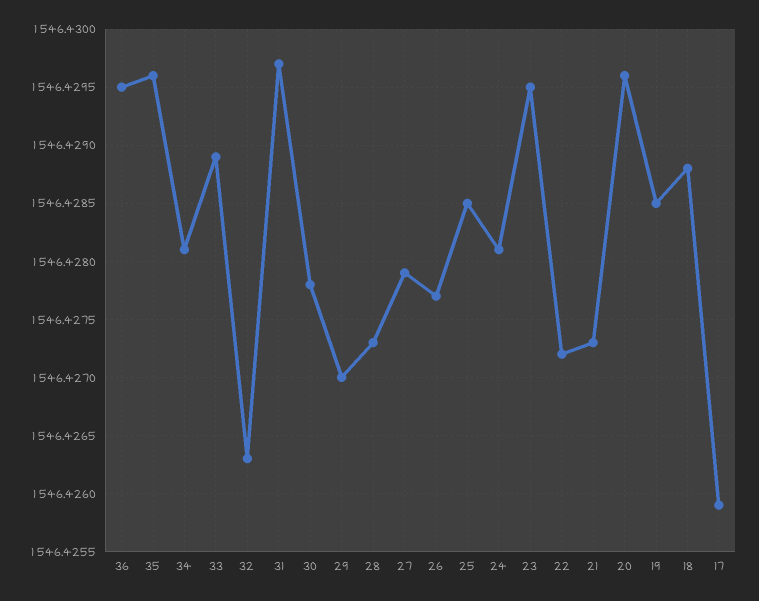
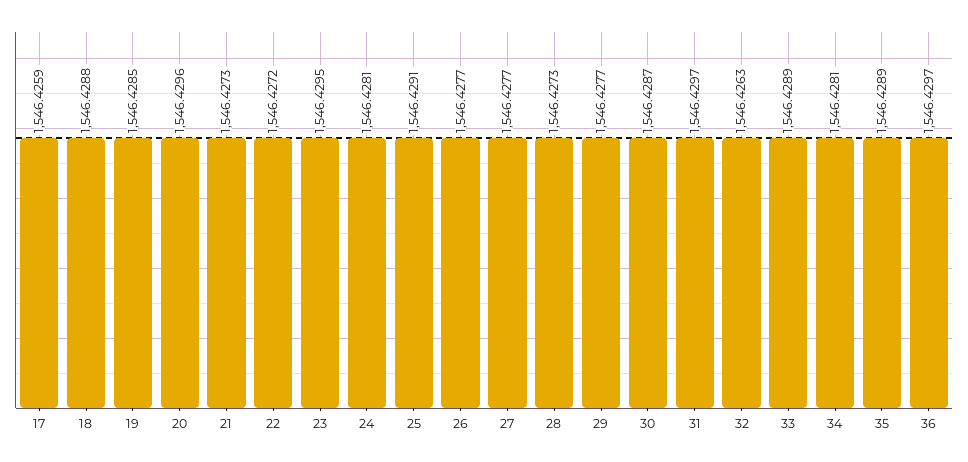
36: 1546.4295 -> 1546.4297
35: 1546.4296 -> 1546.4289
30: 1546.4278 -> 1546.4287
29: 1546.427 -> 1546.4277
27: 1546.4279 -> 1546.4277
25: 1546.4285 -> 1546.4291

